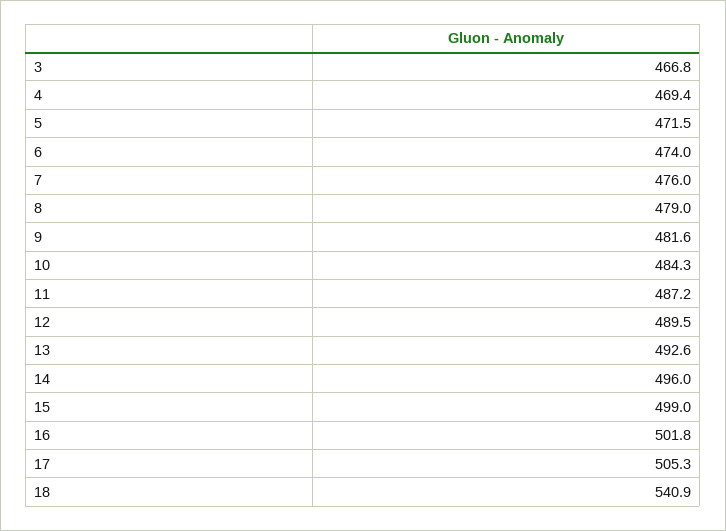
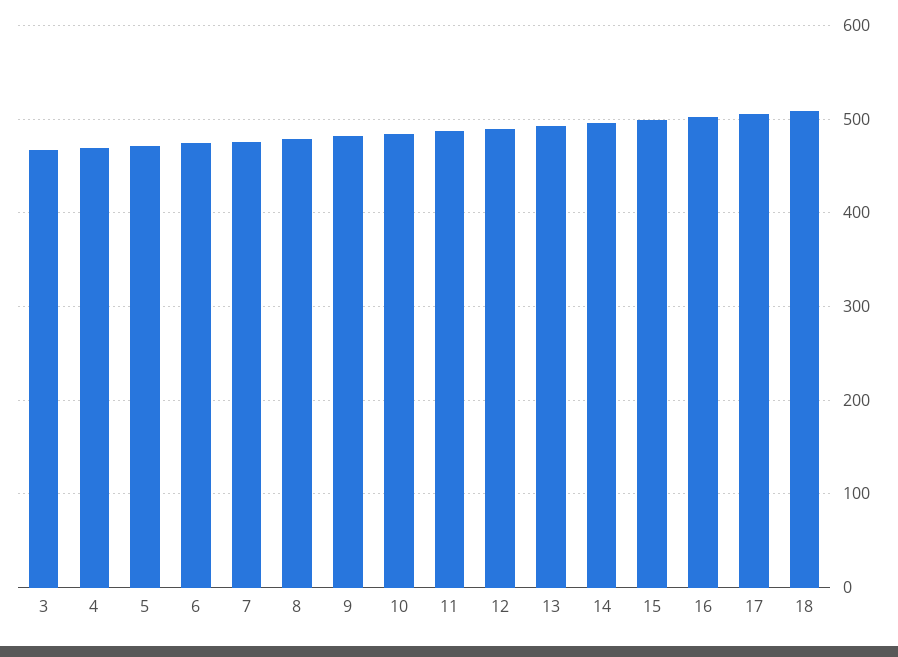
18: 540.9 -> 510

